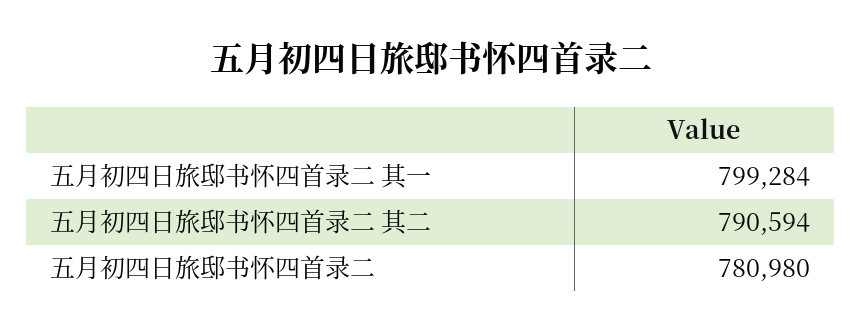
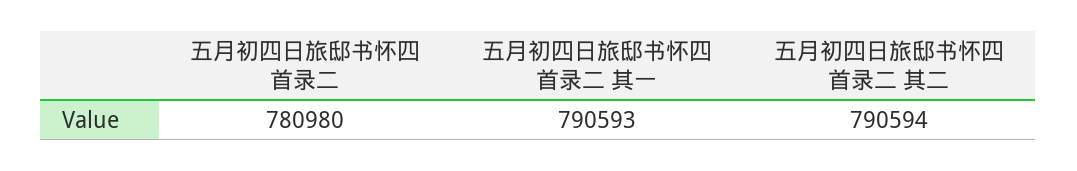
五月初四日旅邸书怀四首录二 其一: 799284 -> 790593

